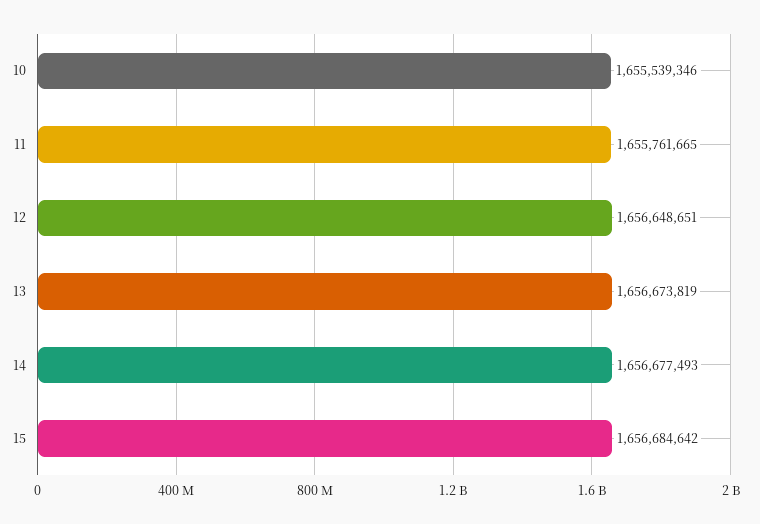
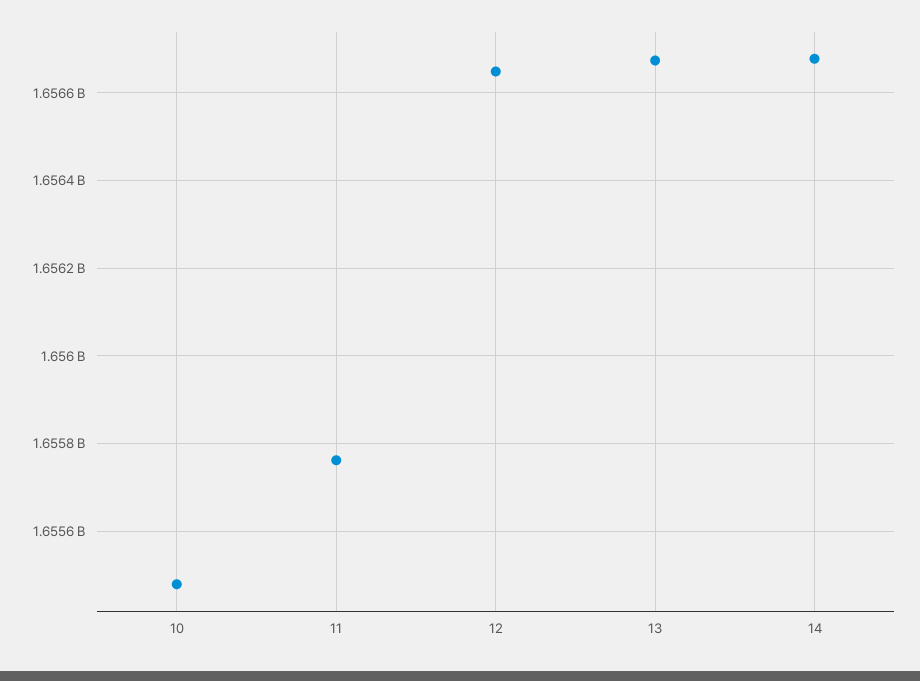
10: 1655539346 -> 1655480000
15: 1656684642 -> none

